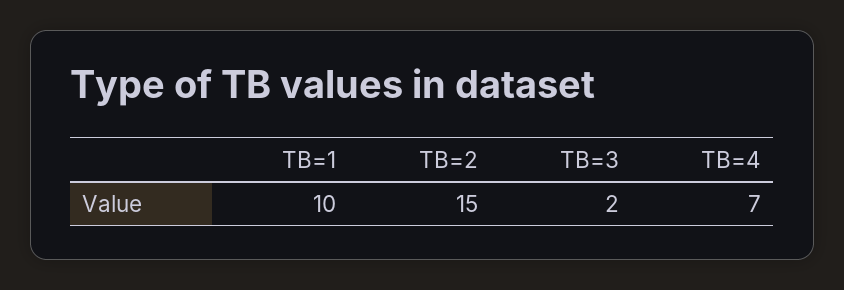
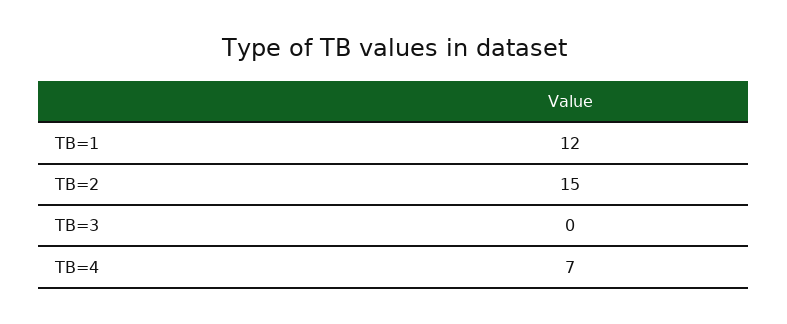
TB=1: 10 -> 12
TB=3: 2 -> 0

